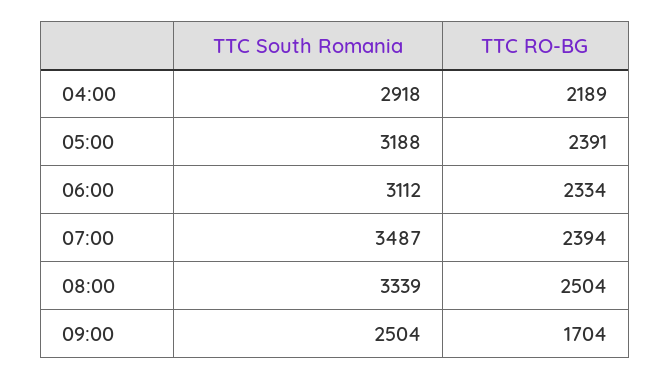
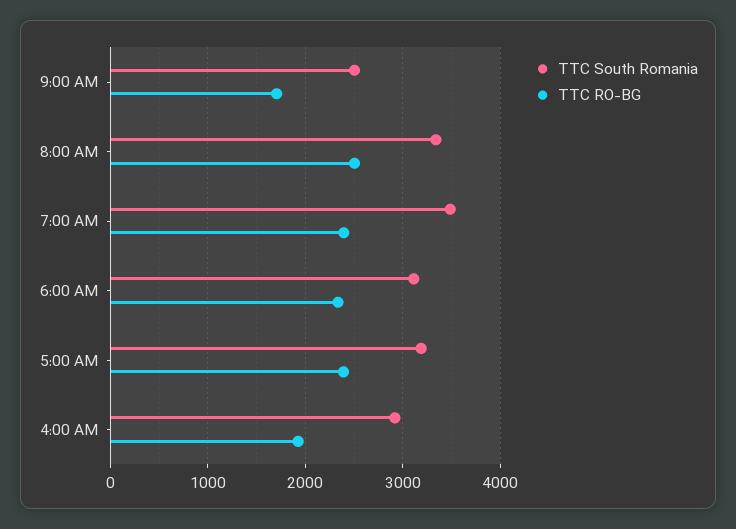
TTC RO-BG, 04:00: 2189 -> 1900

